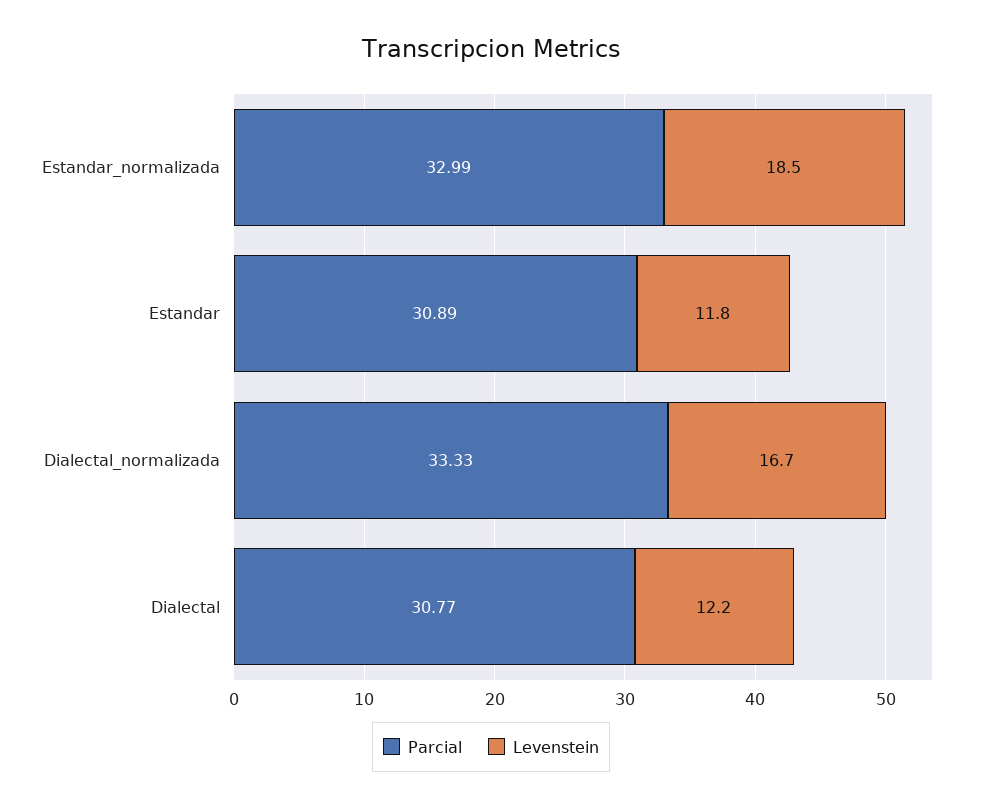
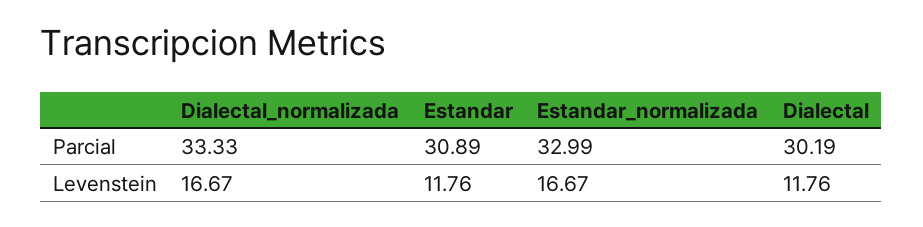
Levenstein, Estandar_normalizada: 18.5 -> 16.67
Parcial, Dialectal: 30.77 -> 30.19
Levenstein, Dialectal: 12.2 -> 11.76

